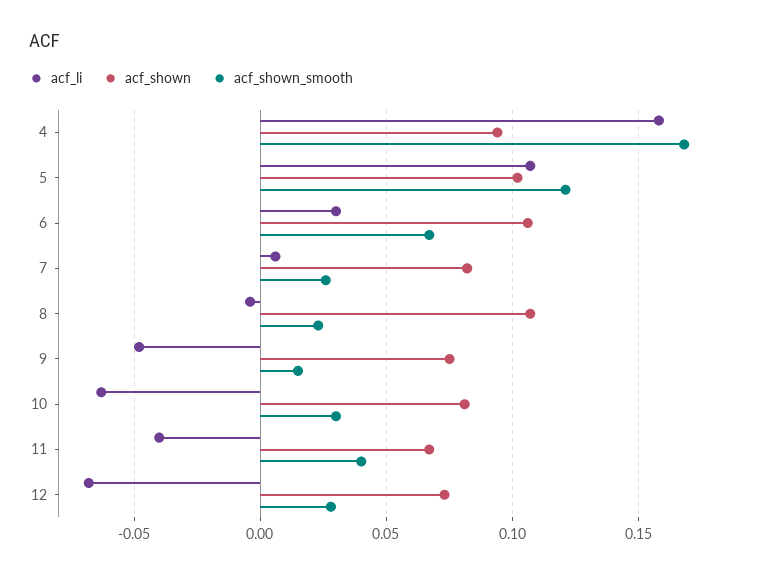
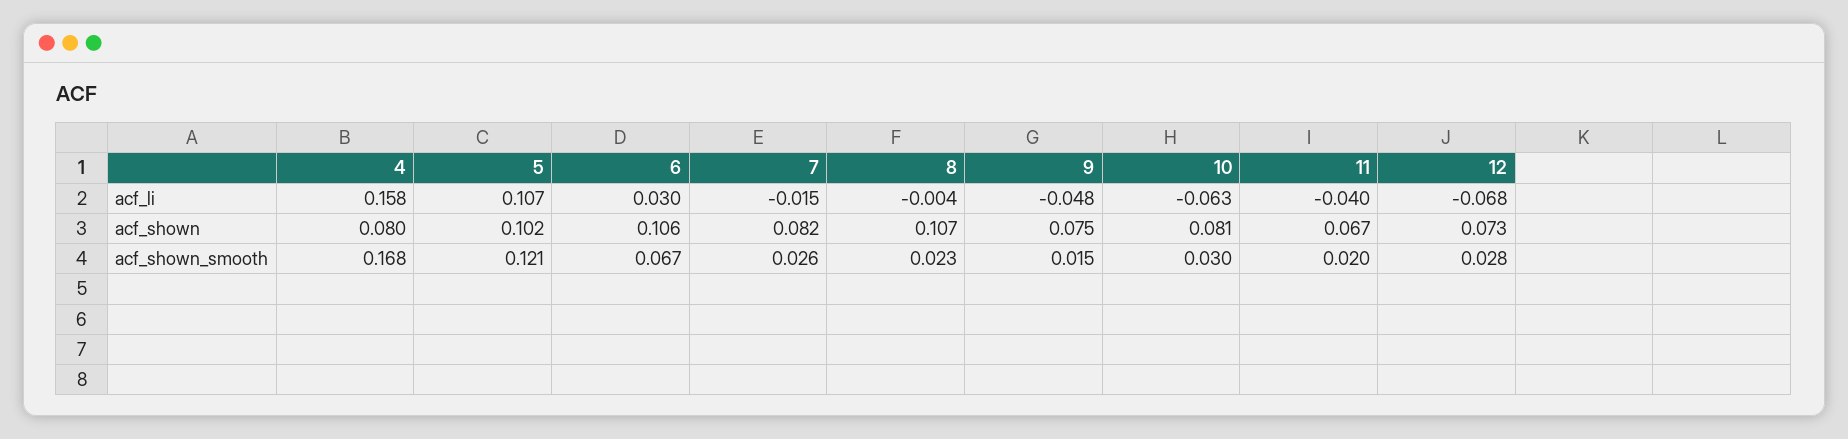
acf_shown, 4: 0.095 -> 0.08
acf_li, 7: 0.005 -> -0.015
acf_shown_smooth, 11: 0.04 -> 0.02

